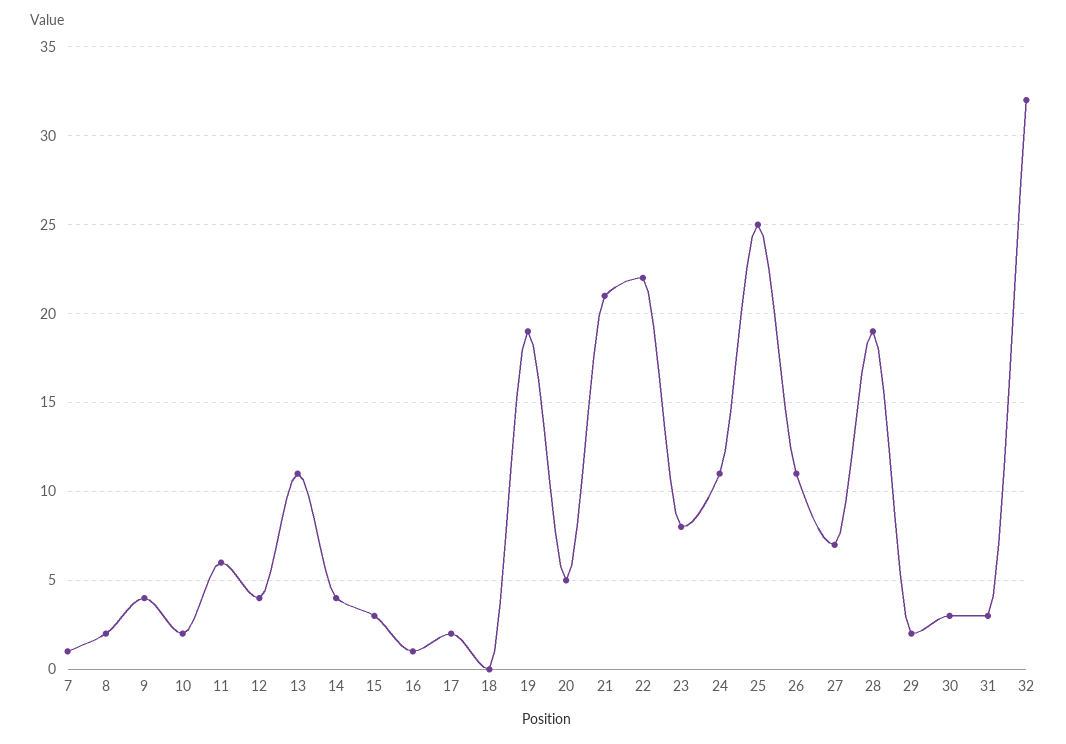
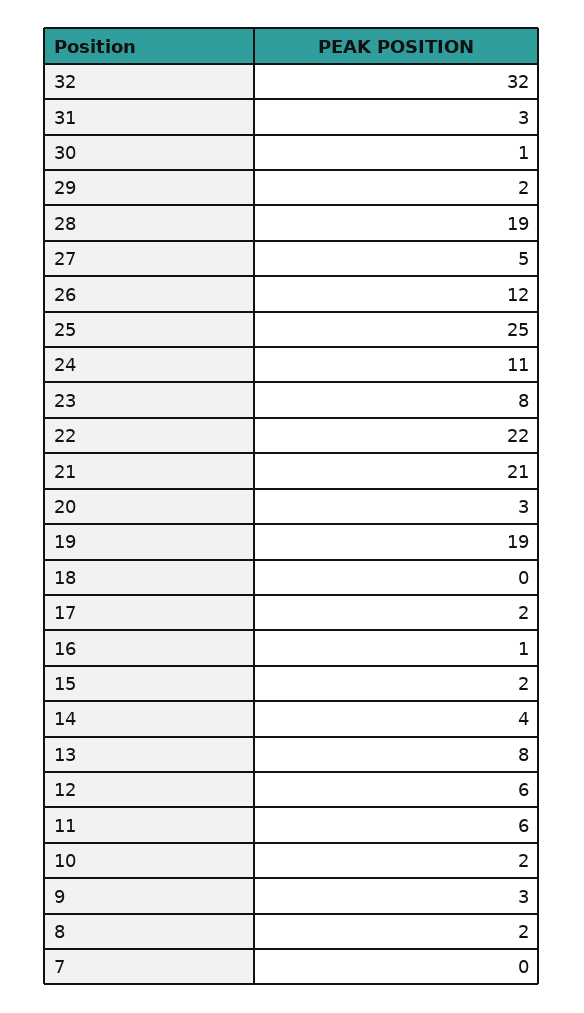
7: 1 -> 0
9: 4 -> 3
12: 4 -> 6
13: 11 -> 8
15: 3 -> 2
20: 5 -> 3
26: 11 -> 12
27: 7 -> 5
30: 3 -> 1

